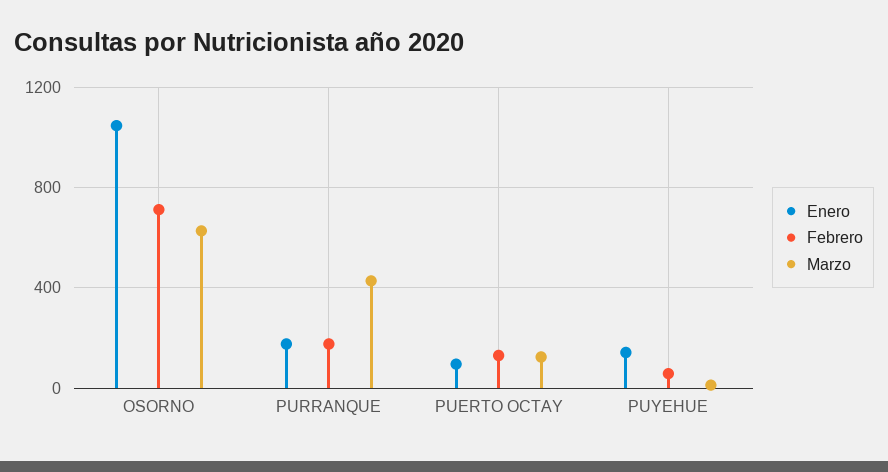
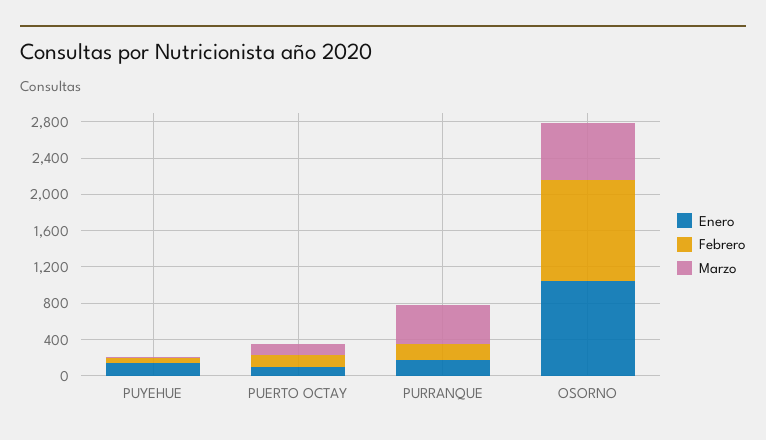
Febrero, OSORNO: 700 -> 1100

